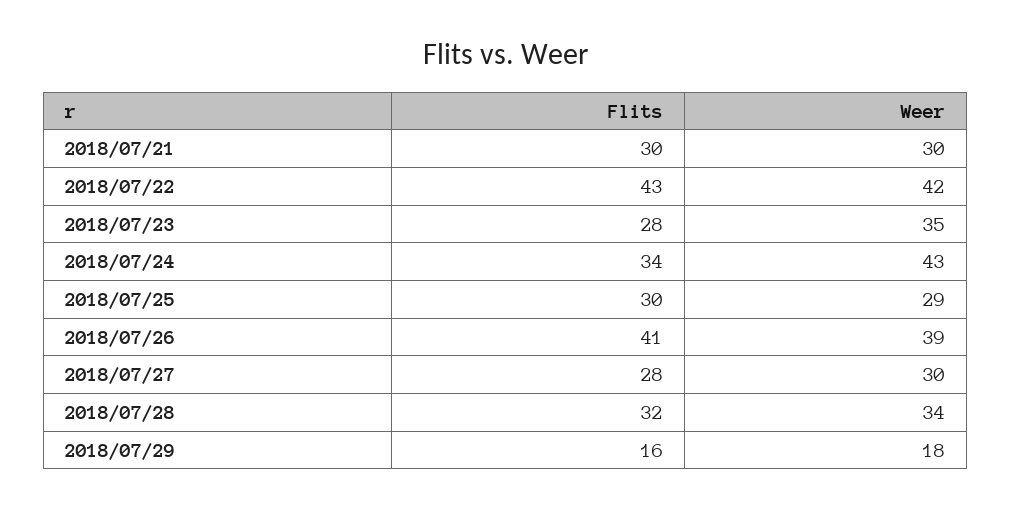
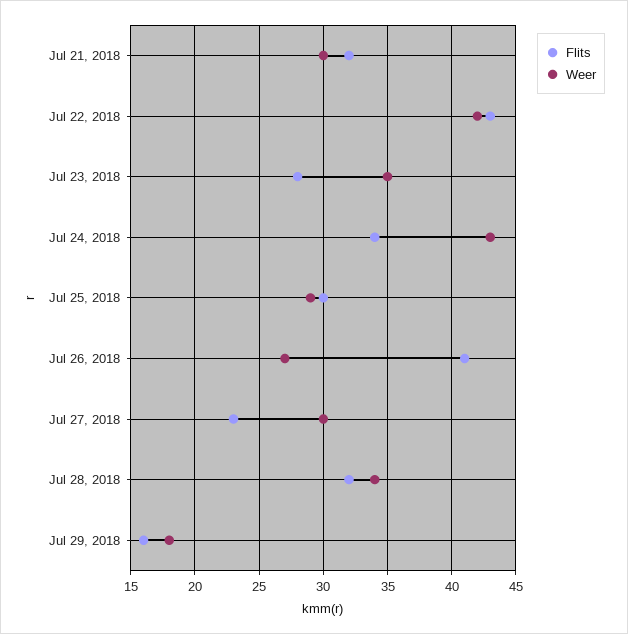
Flits, 2018/07/21: 30 -> 32
Weer, 2018/07/26: 39 -> 27
Flits, 2018/07/27: 28 -> 23

